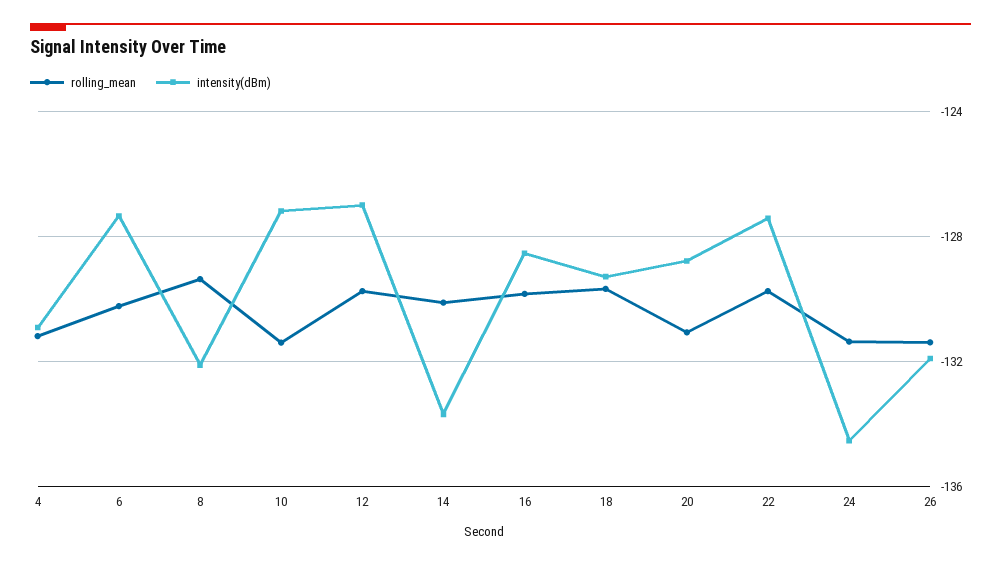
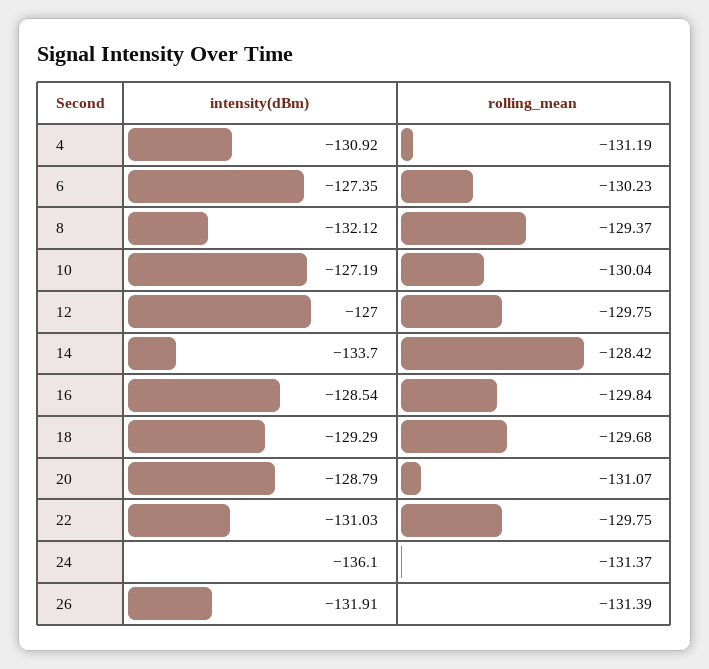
rolling_mean, 10: -131.5 -> -130.04
rolling_mean, 14: -130 -> -128.42
intensity(dBm), 22: -127.5 -> -131.03
intensity(dBm), 24: -134.5 -> -136.1

